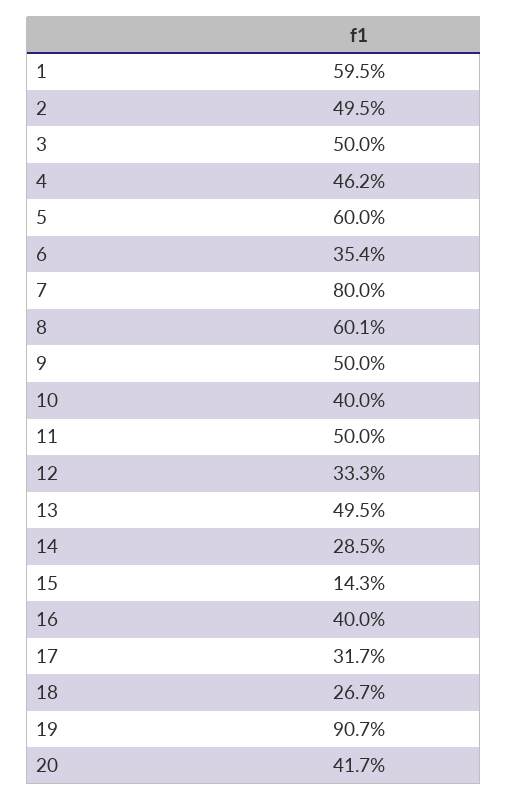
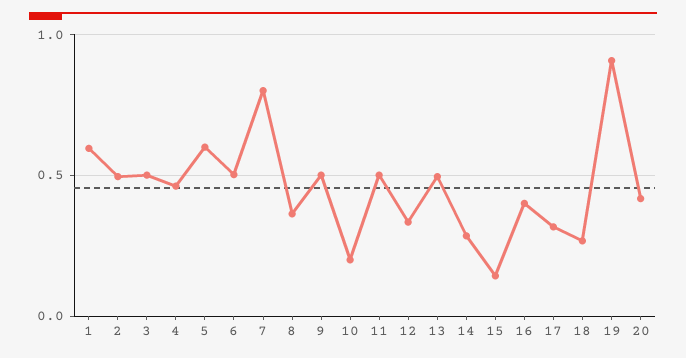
6: 0.354 -> 0.5
8: 0.601 -> 0.35
10: 0.4 -> 0.2

